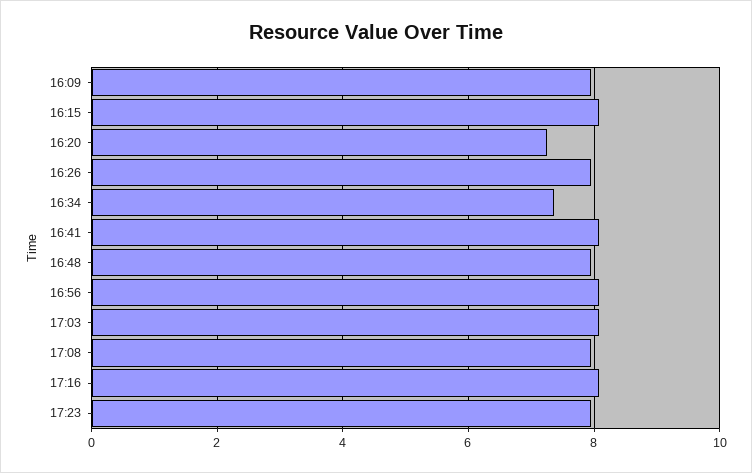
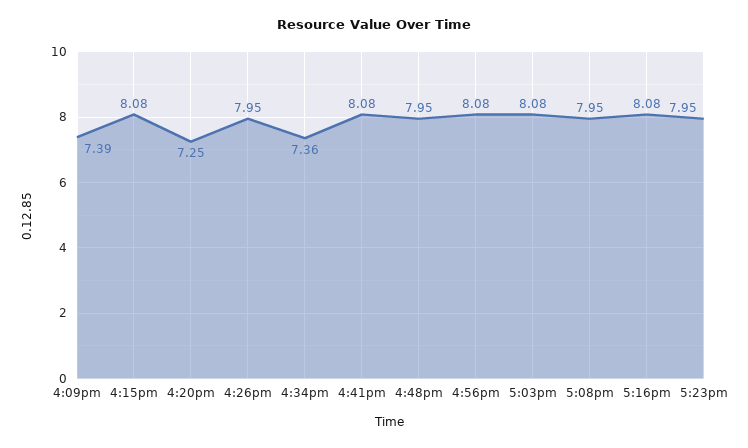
16:09: 8 -> 7.39

